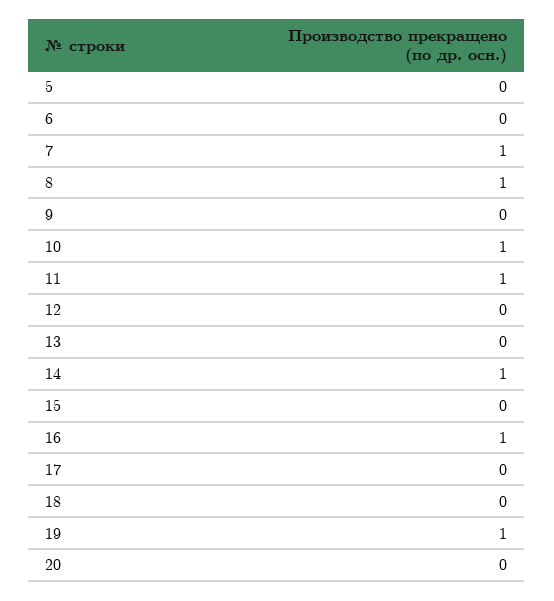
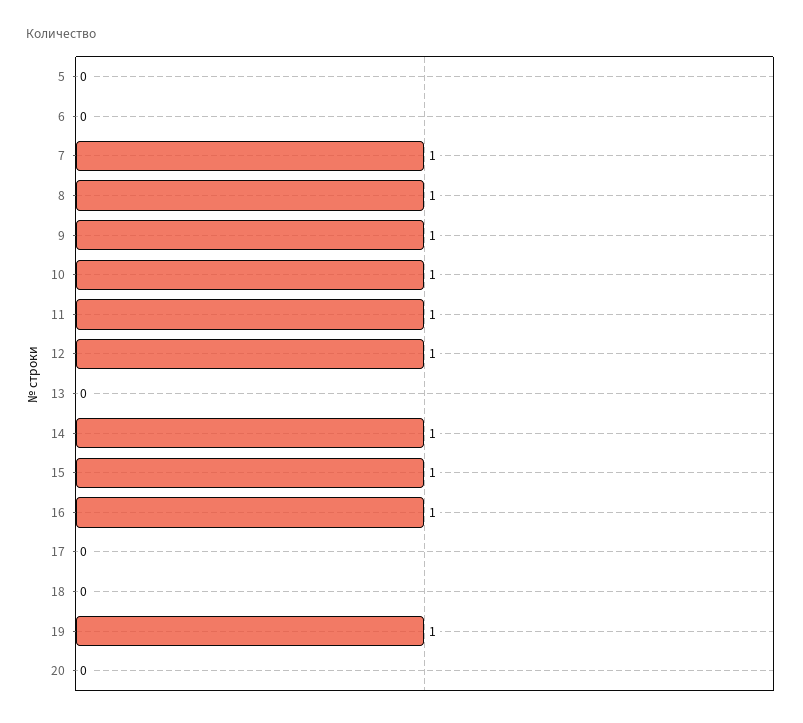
9: 0 -> 1
12: 0 -> 1
15: 0 -> 1

